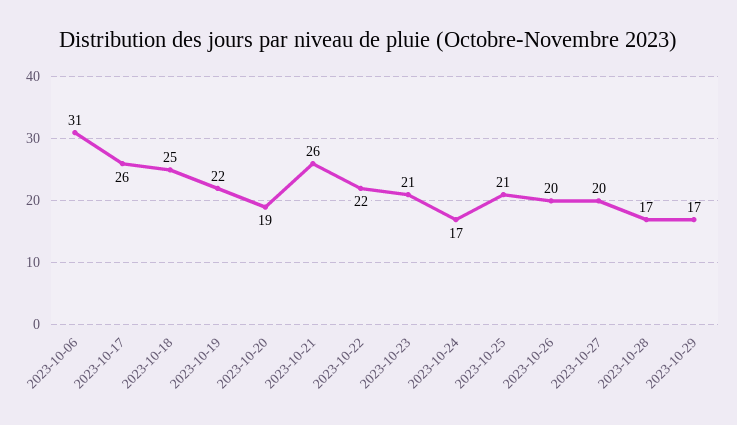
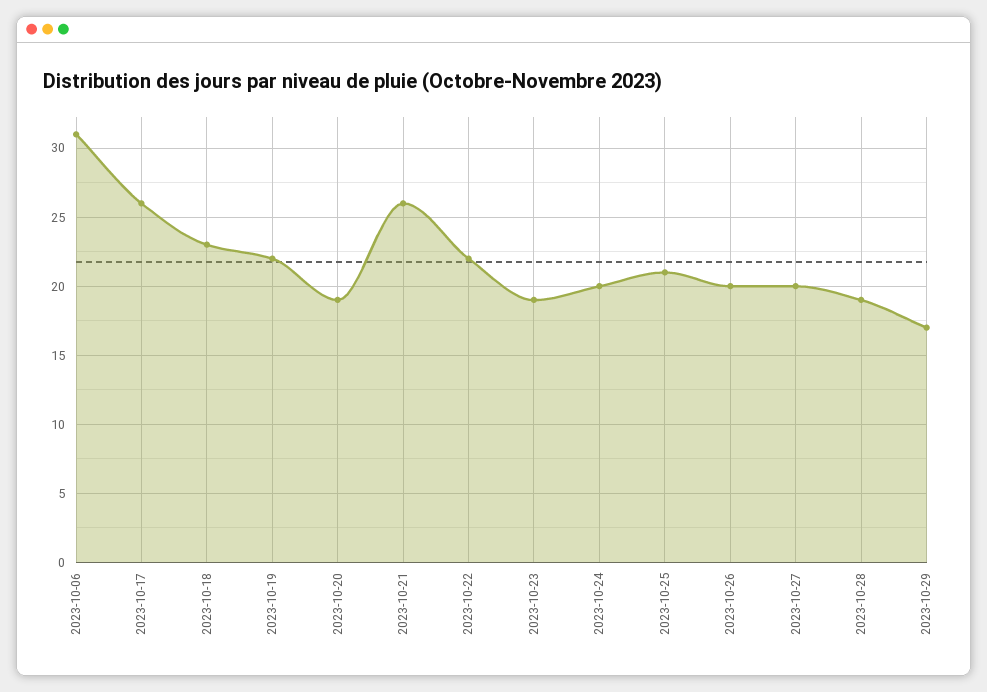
2023-10-18: 25 -> 23
2023-10-23: 21 -> 19
2023-10-24: 17 -> 20
2023-10-28: 17 -> 19

